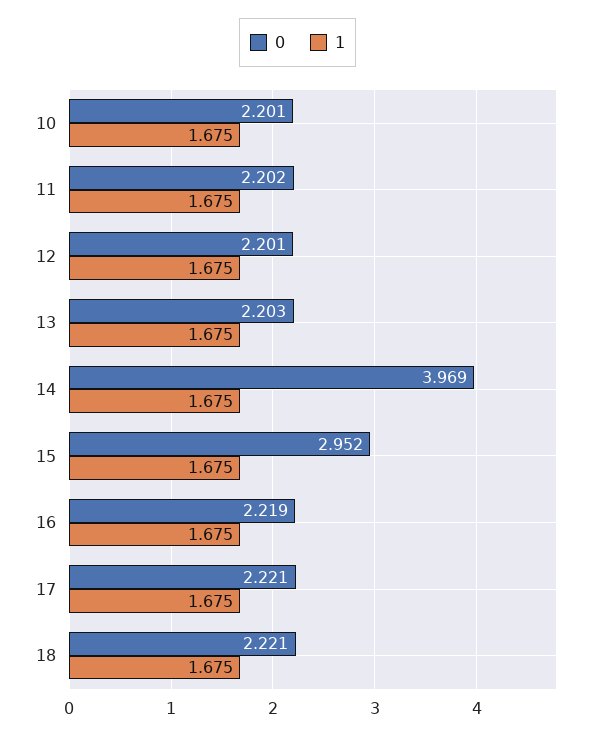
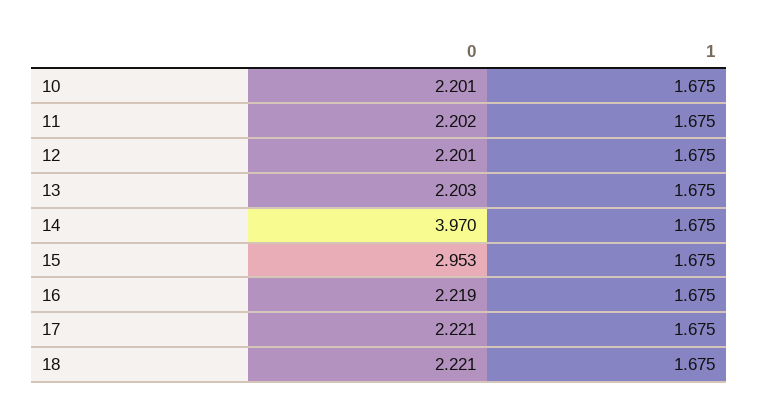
0, 14: 3.969 -> 3.97
0, 15: 2.952 -> 2.953

